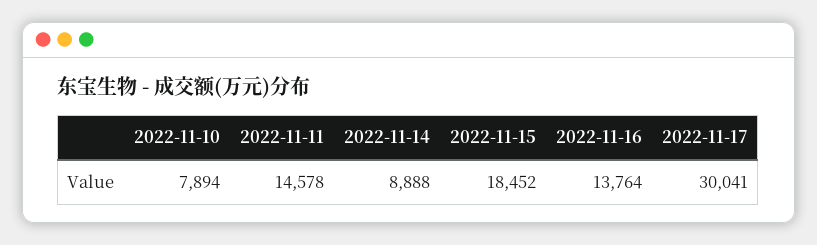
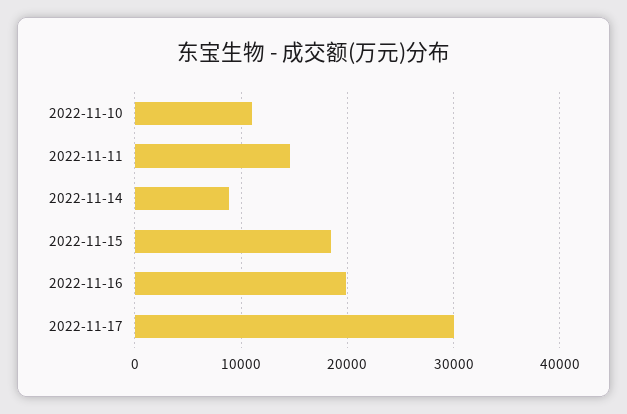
2022-11-10: 7894 -> 11000
2022-11-16: 13764 -> 20000

